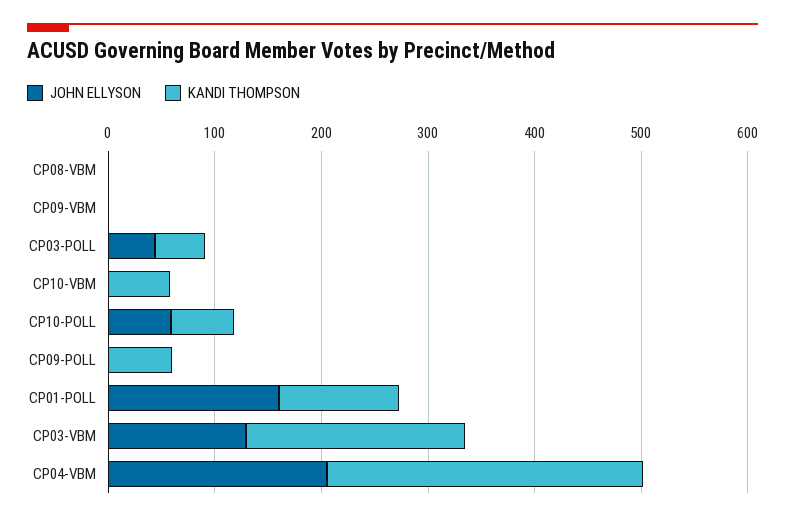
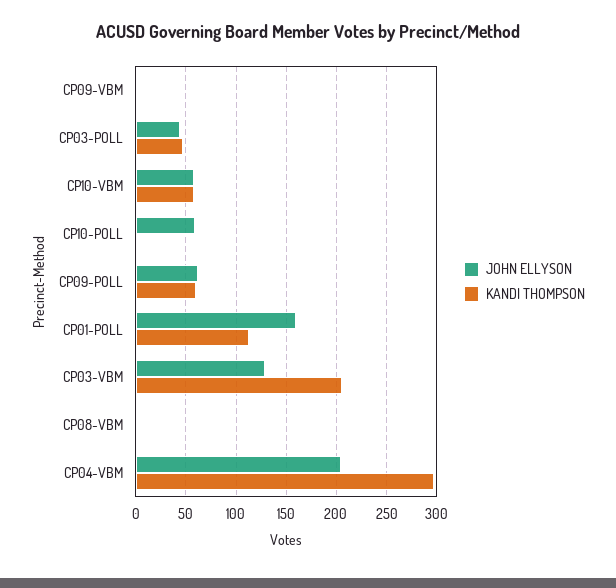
JOHN ELLYSON, CP10-VBM: 0 -> 60
KANDI THOMPSON, CP10-POLL: 60 -> 0
JOHN ELLYSON, CP09-POLL: 0 -> 60

